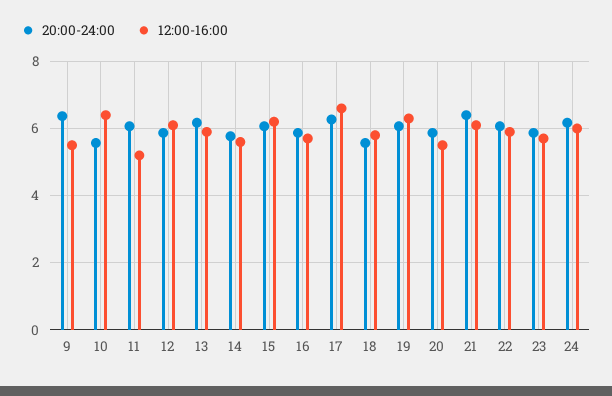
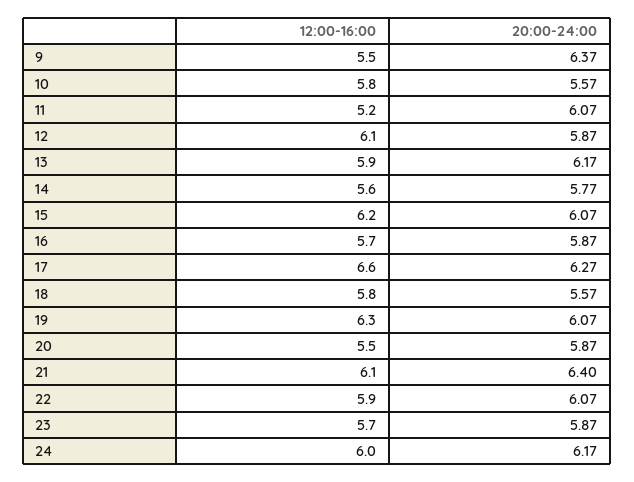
12:00-16:00, 10: 6.4 -> 5.8

